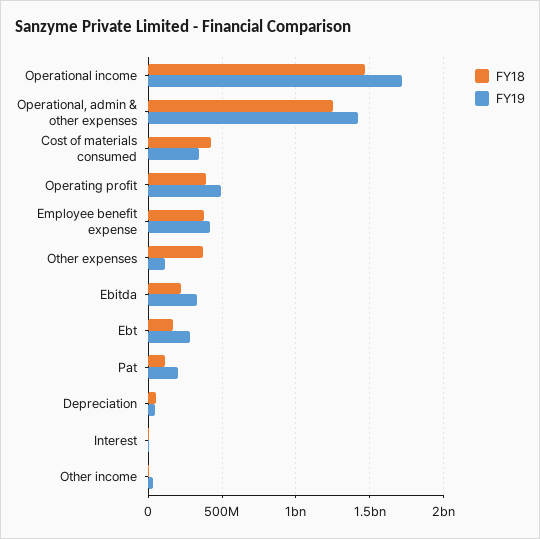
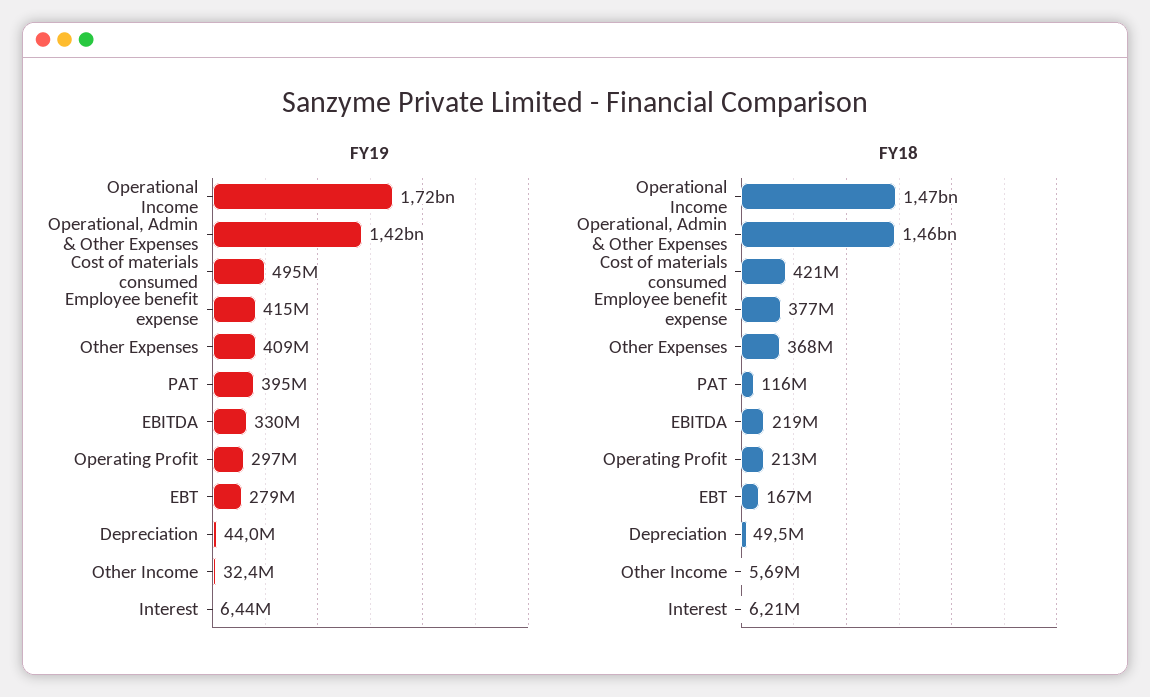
FY18, Operational, admin & other expenses: 1250000000 -> 1460000000
FY19, Cost of materials consumed: 350000000 -> 495000000
FY18, Operating profit: 400000000 -> 213000000
FY19, Operating profit: 500000000 -> 297000000
FY19, Other expenses: 100000000 -> 409000000
FY19, Pat: 200000000 -> 395000000

